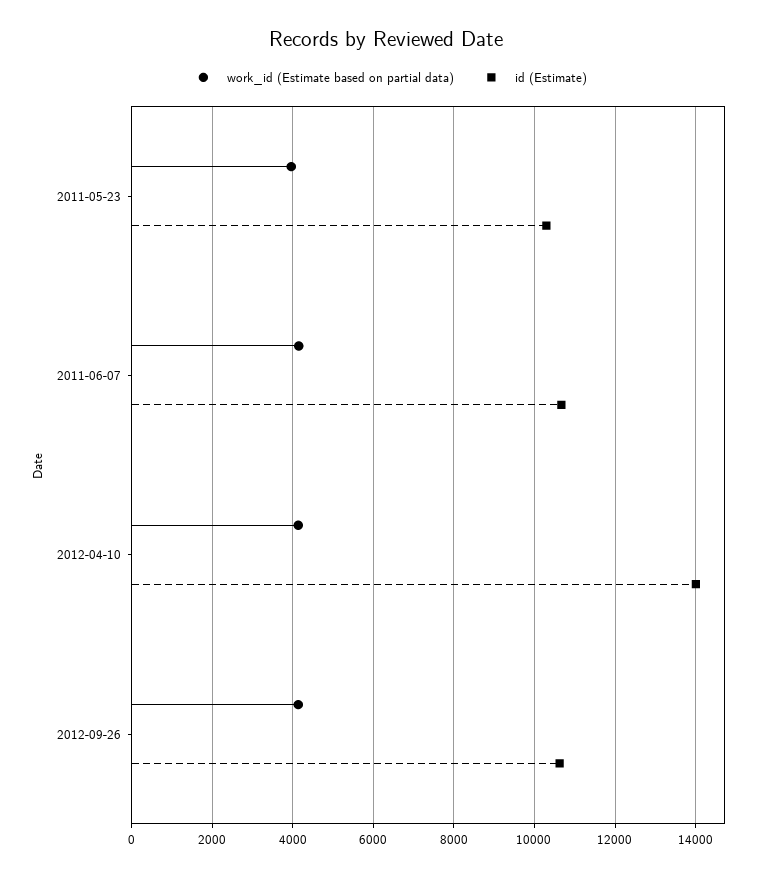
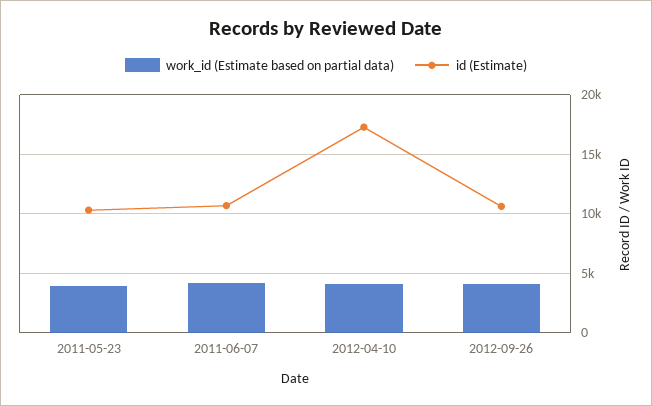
id (Estimate), 2012-04-10: 14000 -> 17000

